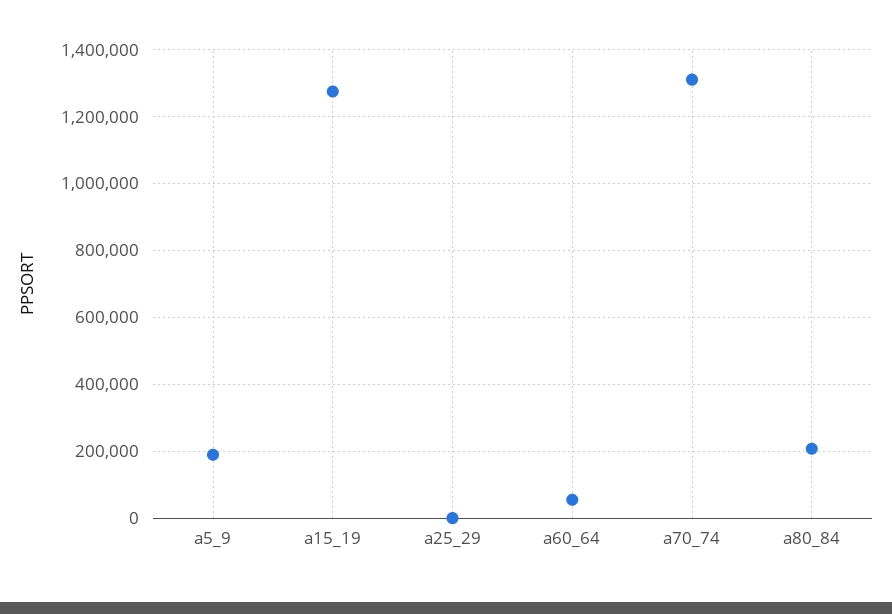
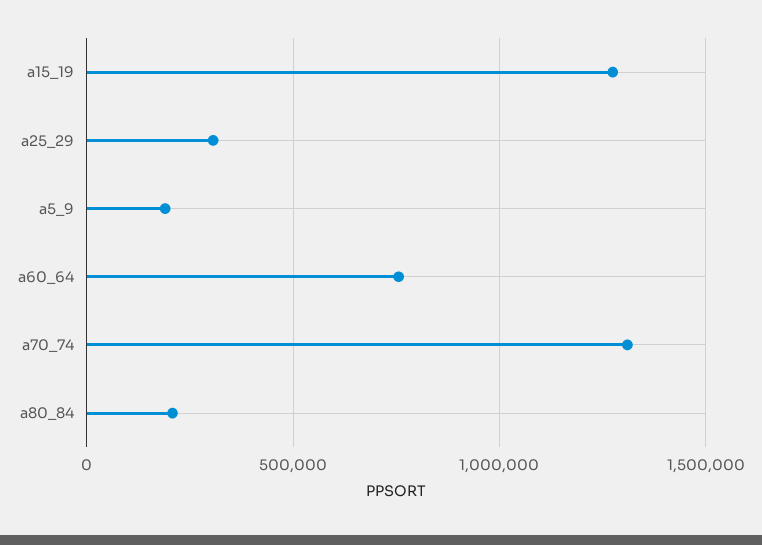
a25_29: 0 -> 300000
a60_64: 60000 -> 750000

